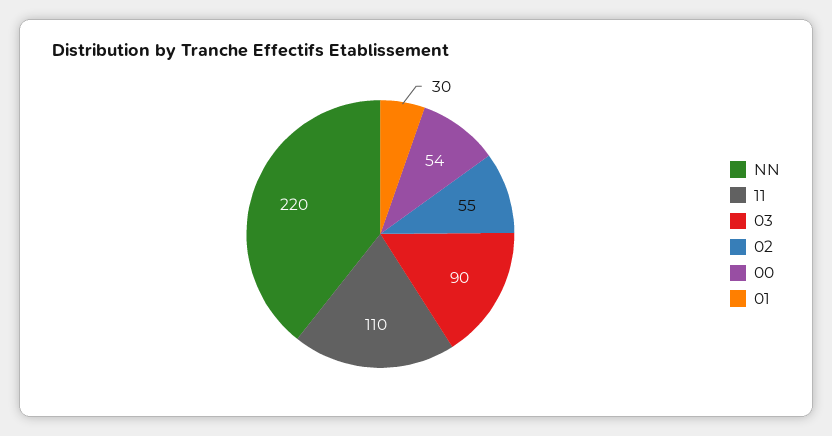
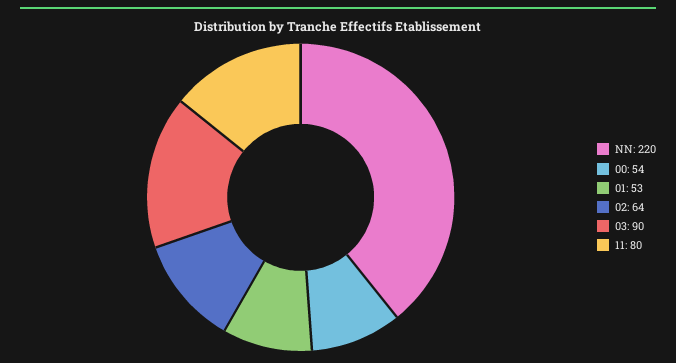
11: 110 -> 80
02: 55 -> 64
01: 30 -> 53

